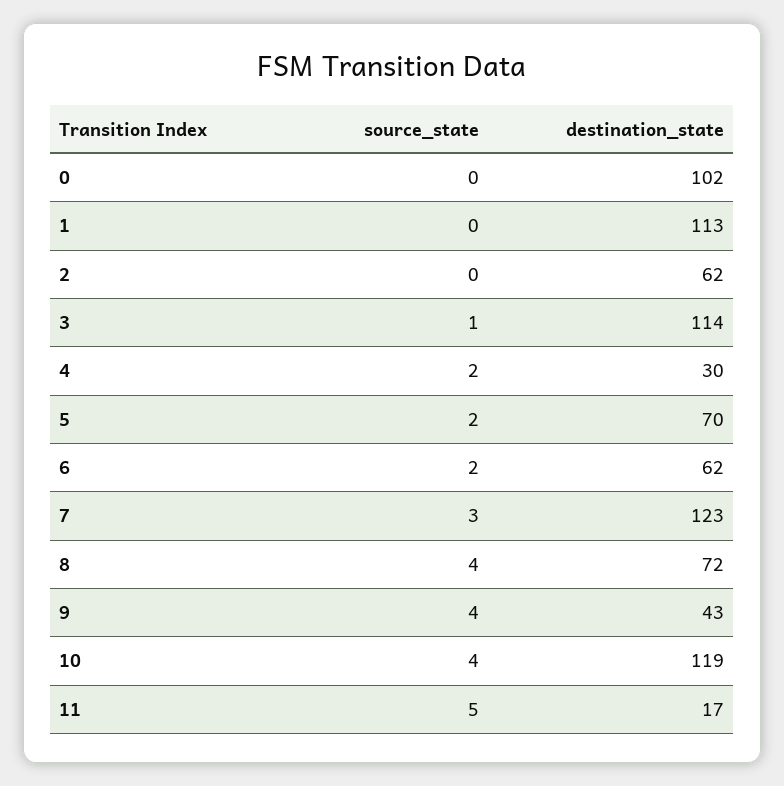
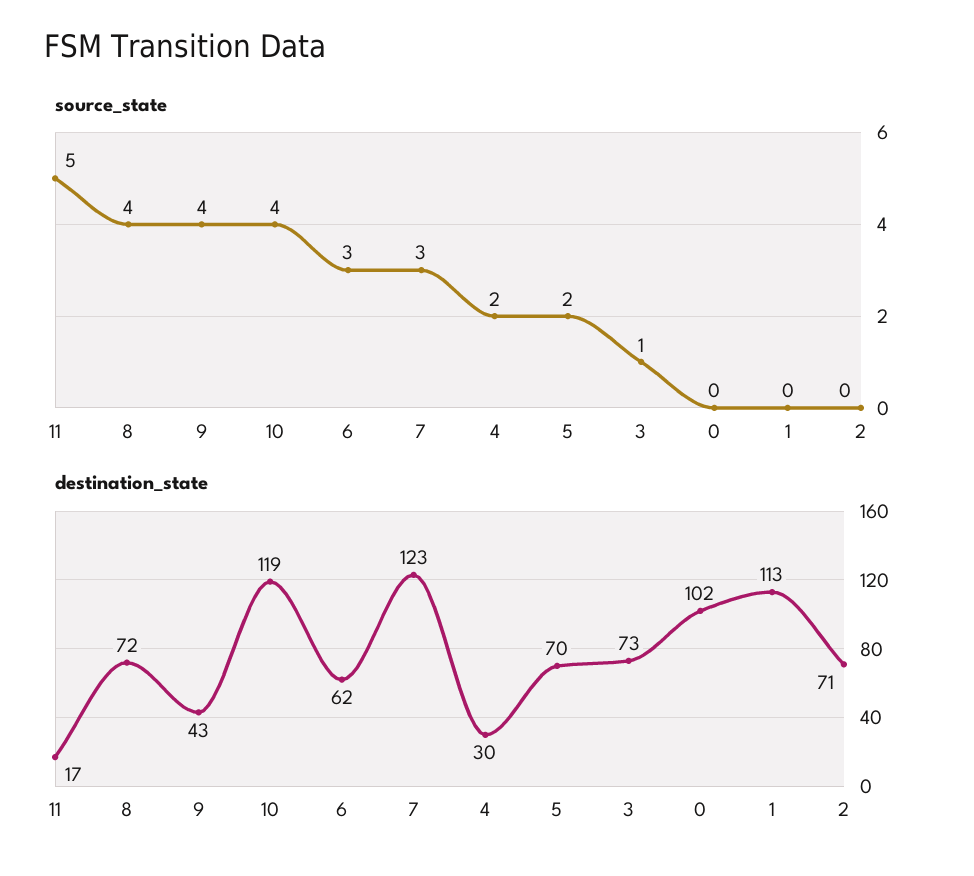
destination_state, 2: 62 -> 71
destination_state, 3: 114 -> 73
source_state, 6: 2 -> 3

